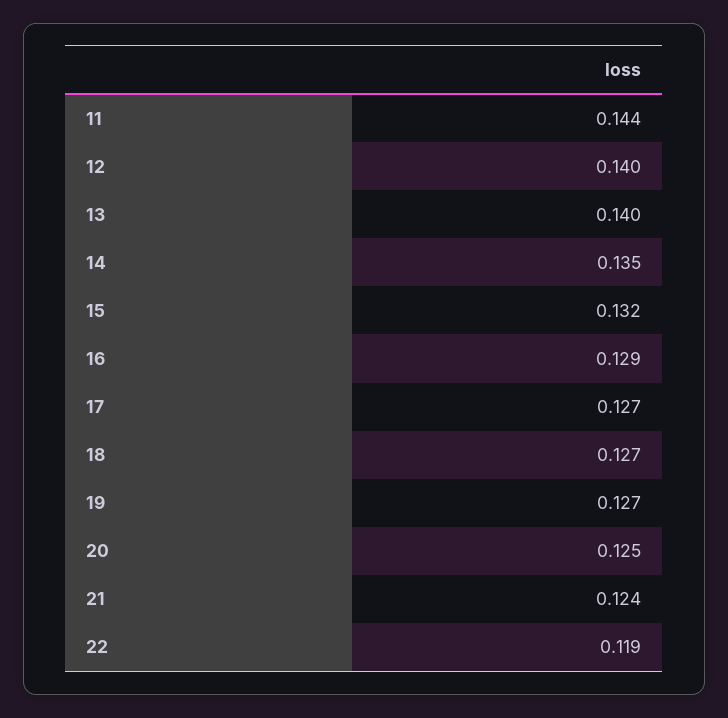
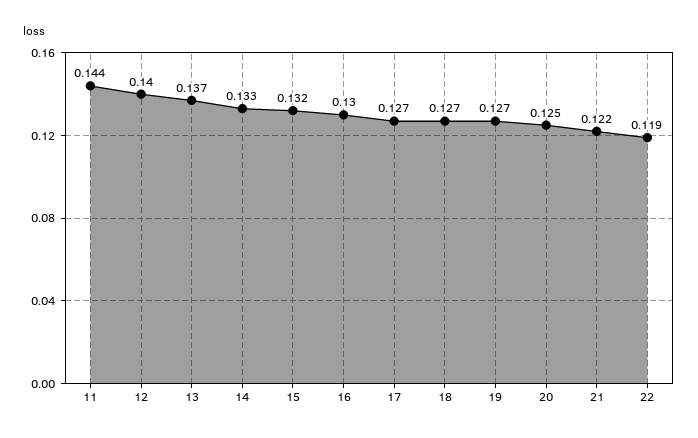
13: 0.14 -> 0.137
14: 0.135 -> 0.133
16: 0.129 -> 0.13
21: 0.124 -> 0.122

